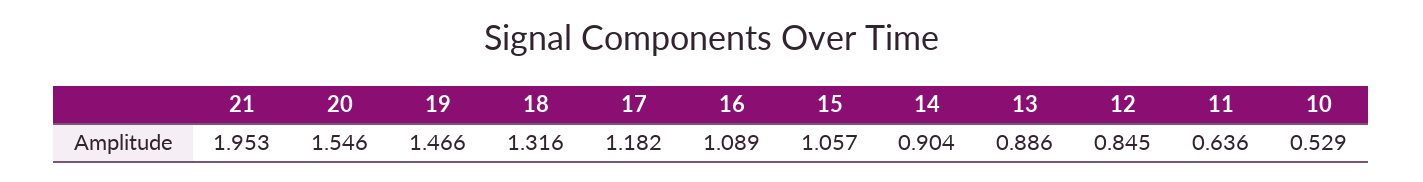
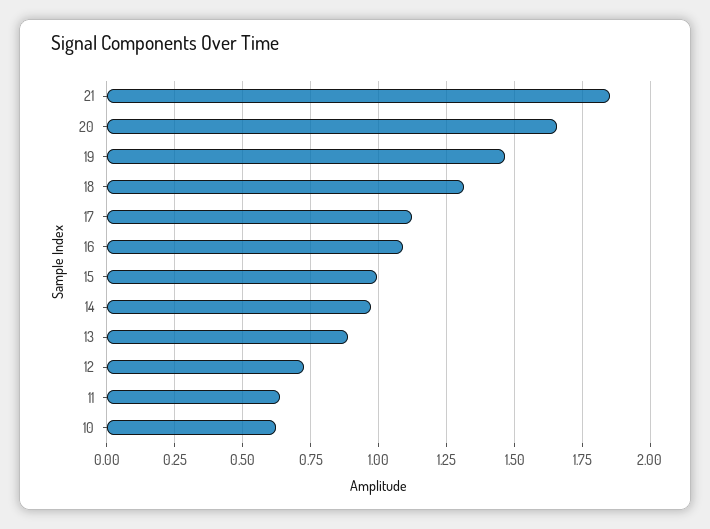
21: 1.953 -> 1.85
20: 1.546 -> 1.65
17: 1.182 -> 1.125
15: 1.057 -> 1
14: 0.904 -> 0.975
12: 0.845 -> 0.725
10: 0.529 -> 0.625

